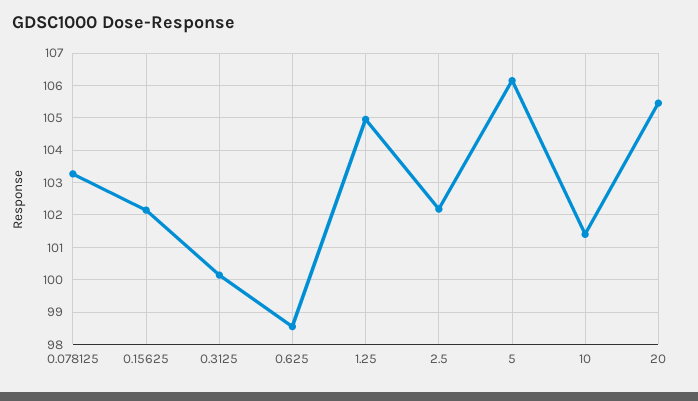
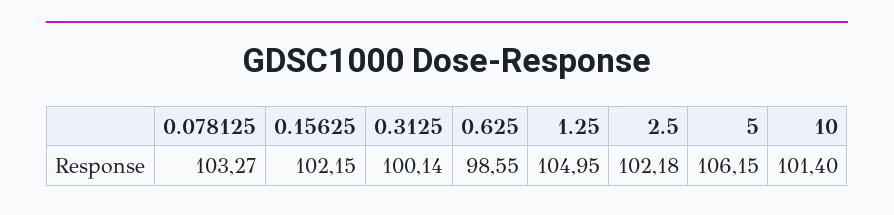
20: 105.4 -> none

